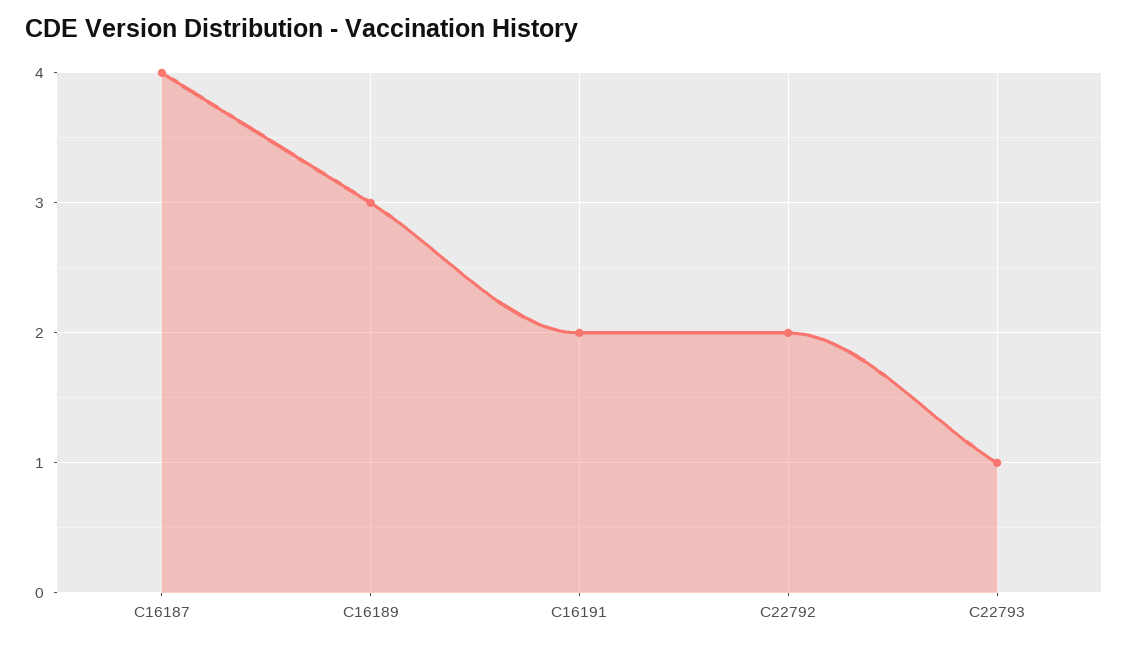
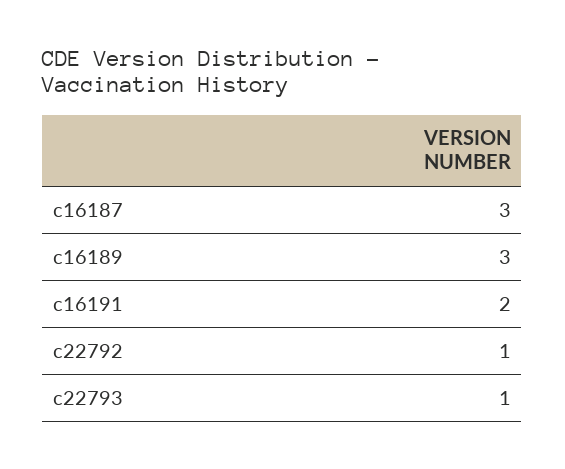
C16187: 4 -> 3
C22792: 2 -> 1

